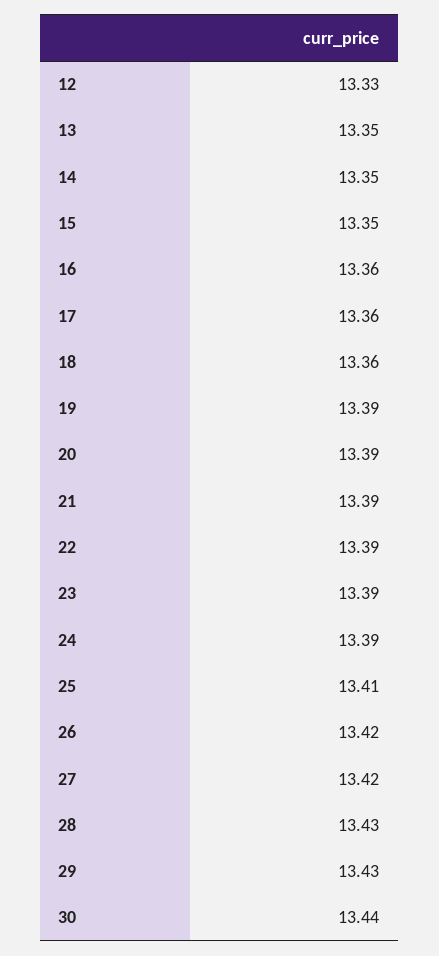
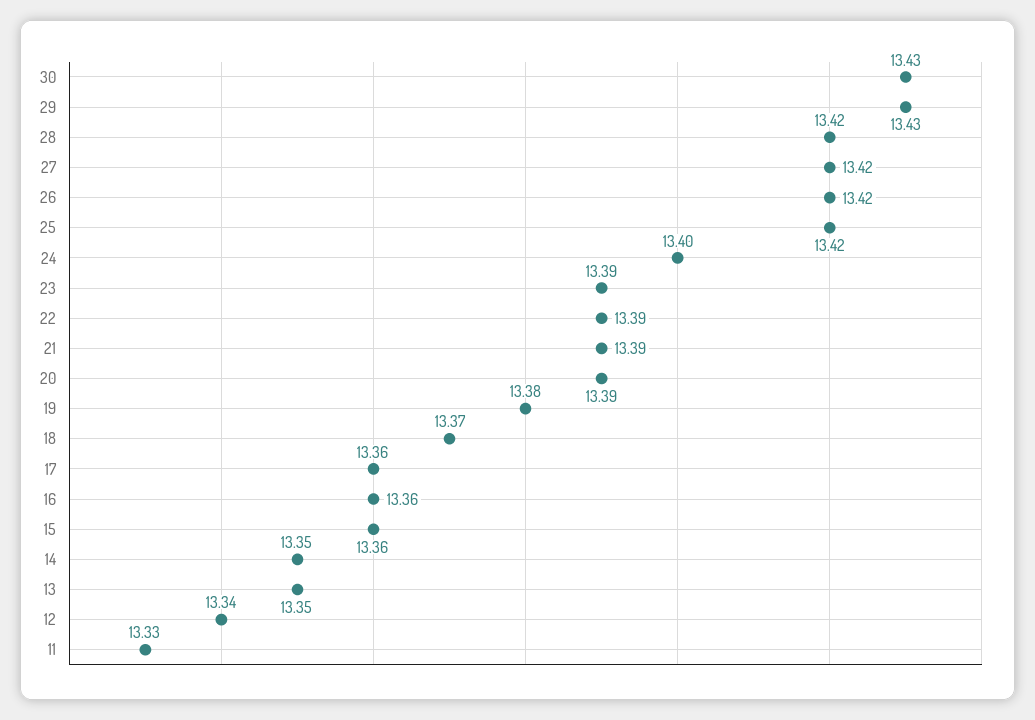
12: 13.33 -> 13.34
15: 13.35 -> 13.36
18: 13.36 -> 13.37
19: 13.39 -> 13.38
24: 13.39 -> 13.4
25: 13.41 -> 13.42
28: 13.43 -> 13.42
30: 13.44 -> 13.43
11: none -> 13.33

